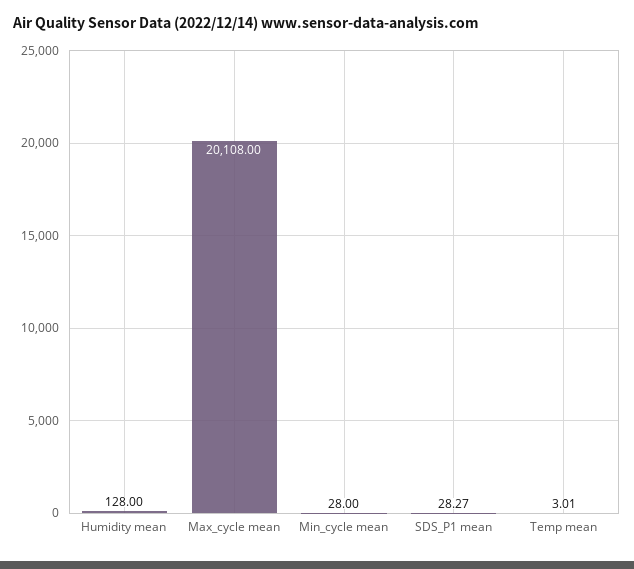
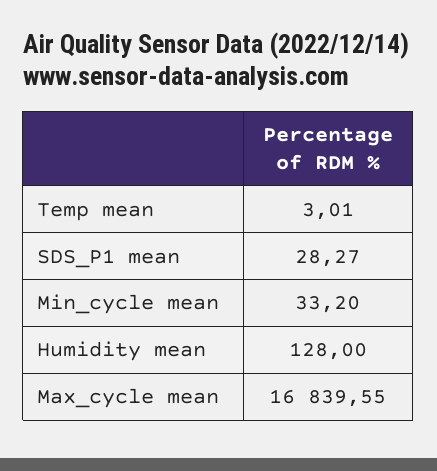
Max_cycle mean: 20108 -> 16839.55
Min_cycle mean: 28 -> 33.2

